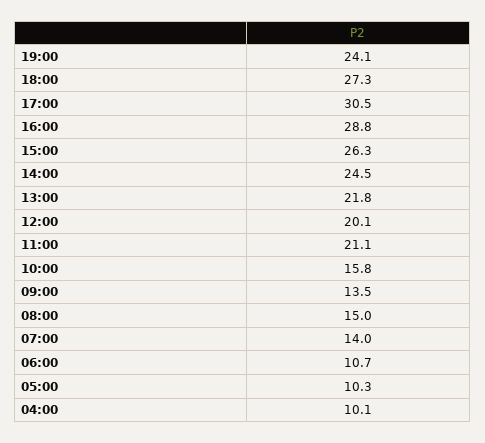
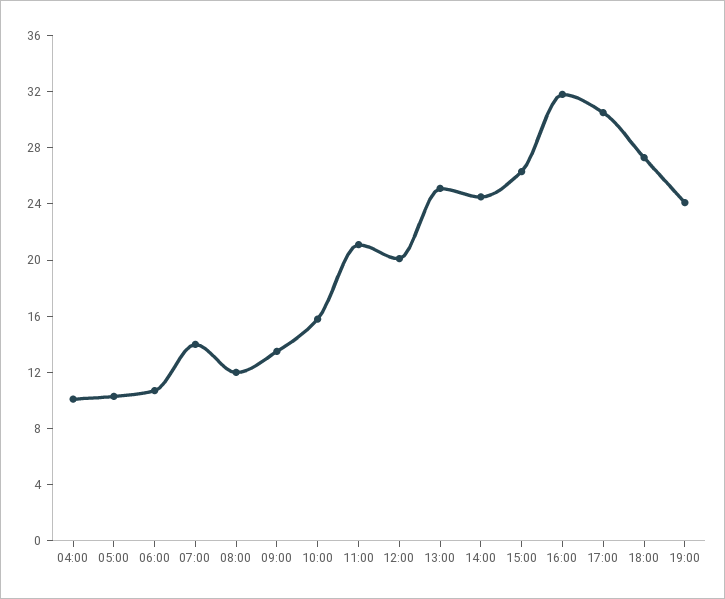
16:00: 28.8 -> 32
13:00: 21.8 -> 25
08:00: 15 -> 12

